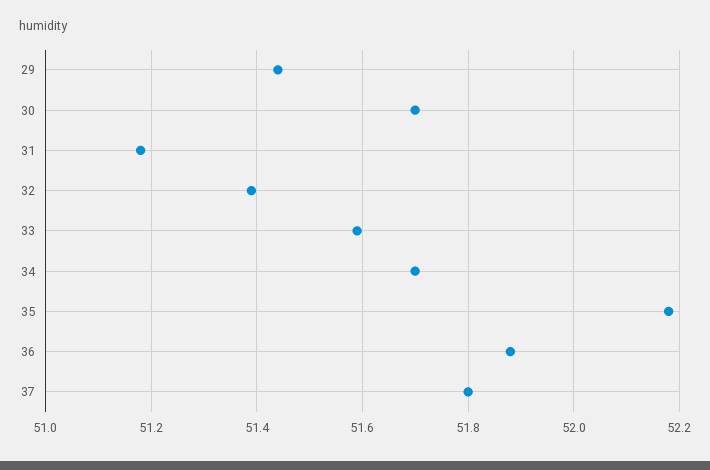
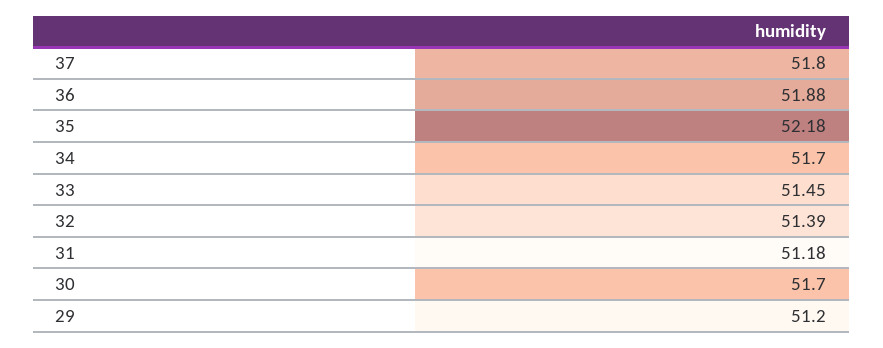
29: 51.45 -> 51.2
33: 51.6 -> 51.45

